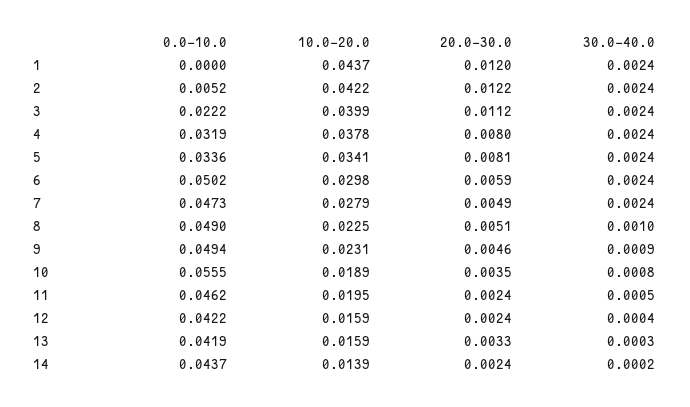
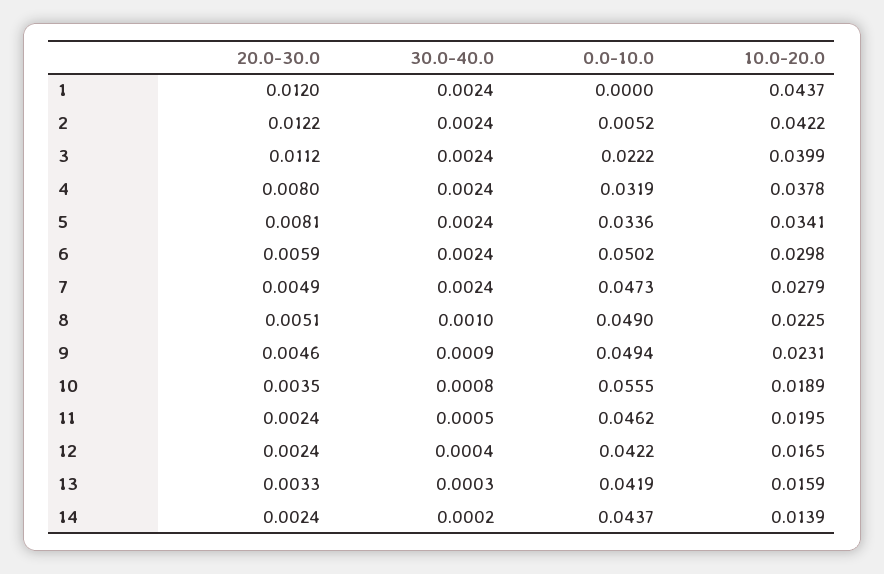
10.0-20.0, 12: 0.0159 -> 0.0165

